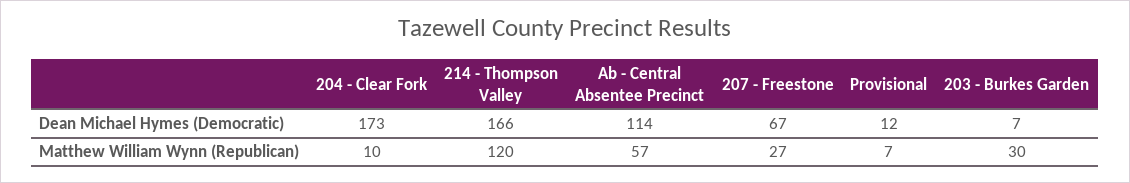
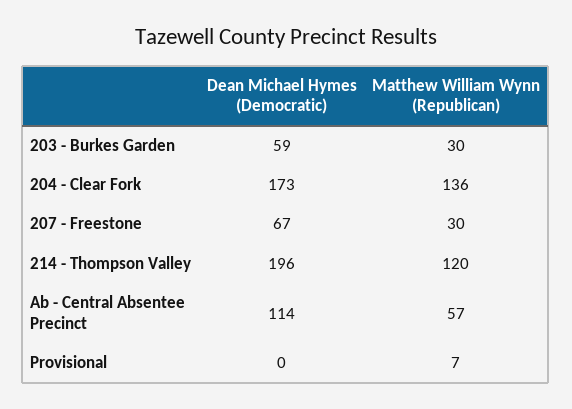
214 - Thompson Valley, Dean Michael Hymes (Democratic): 166 -> 196
Provisional, Dean Michael Hymes (Democratic): 12 -> 0
203 - Burkes Garden, Dean Michael Hymes (Democratic): 7 -> 59
204 - Clear Fork, Matthew William Wynn (Republican): 10 -> 136
207 - Freestone, Matthew William Wynn (Republican): 27 -> 30

